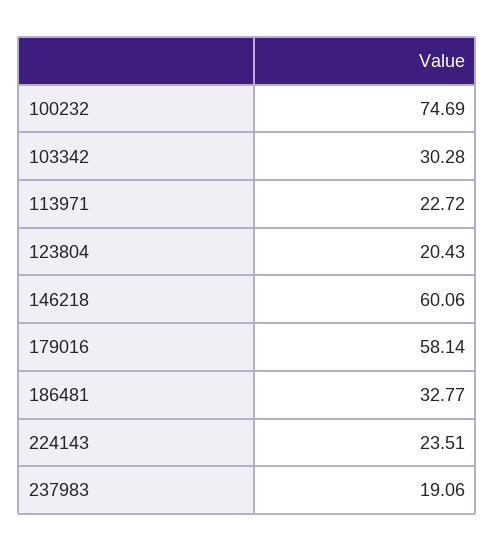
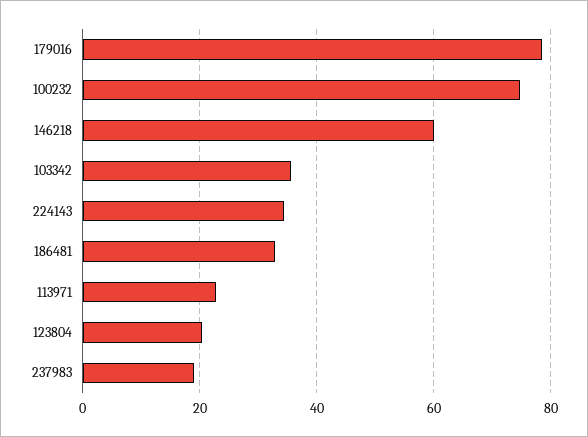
103342: 30.28 -> 36
179016: 58.14 -> 78
224143: 23.51 -> 34

